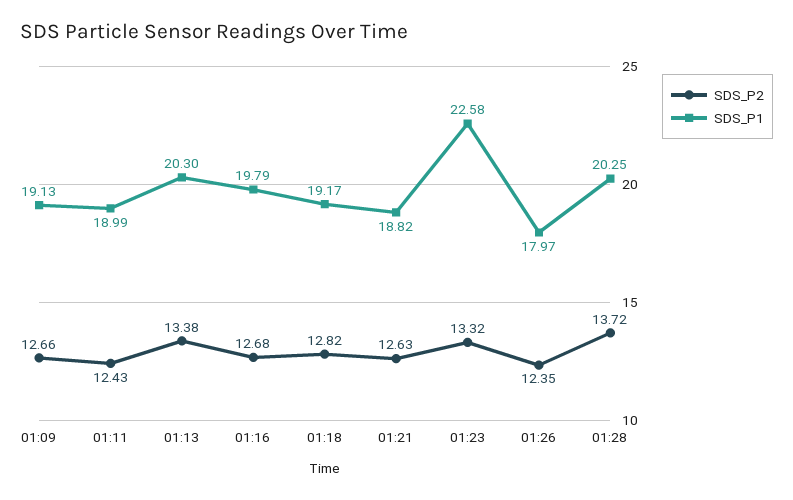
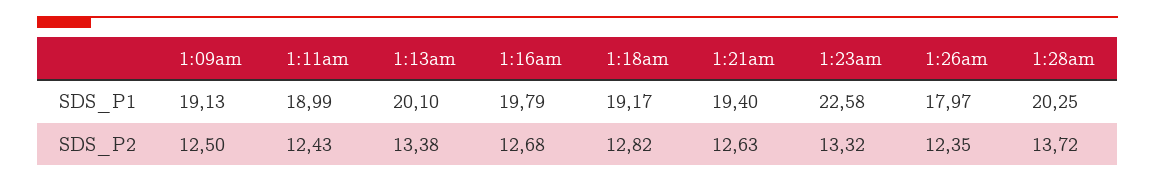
SDS_P2, 01:09: 12.66 -> 12.5
SDS_P1, 01:13: 20.3 -> 20.1
SDS_P1, 01:21: 18.82 -> 19.4

